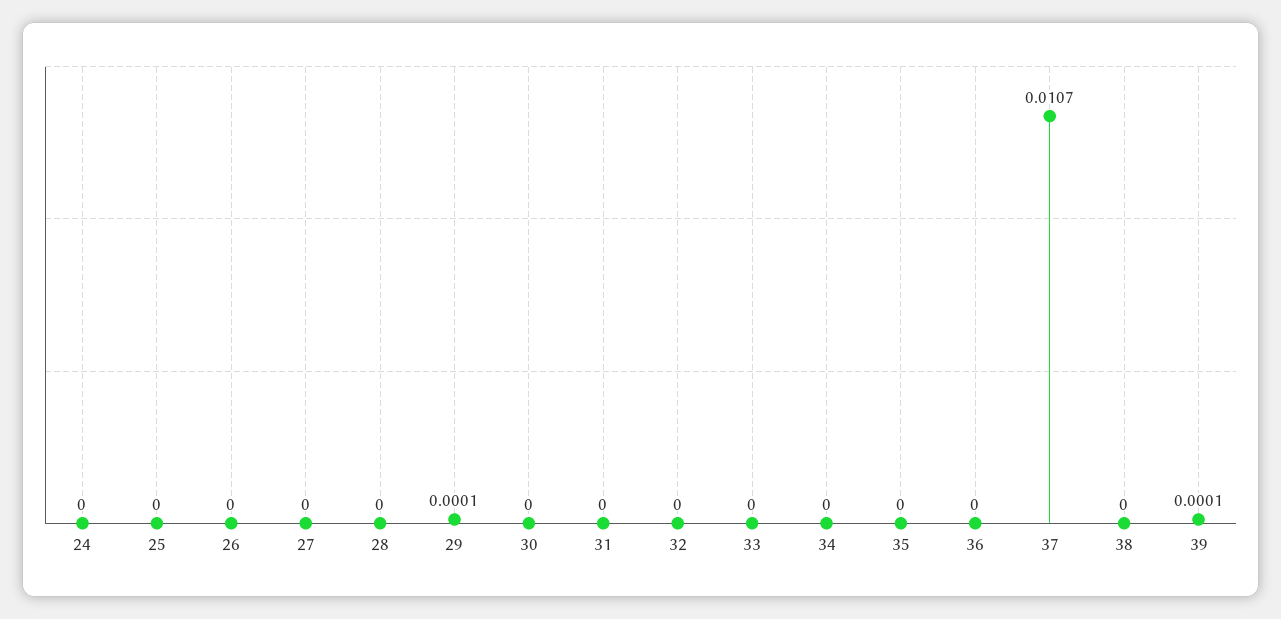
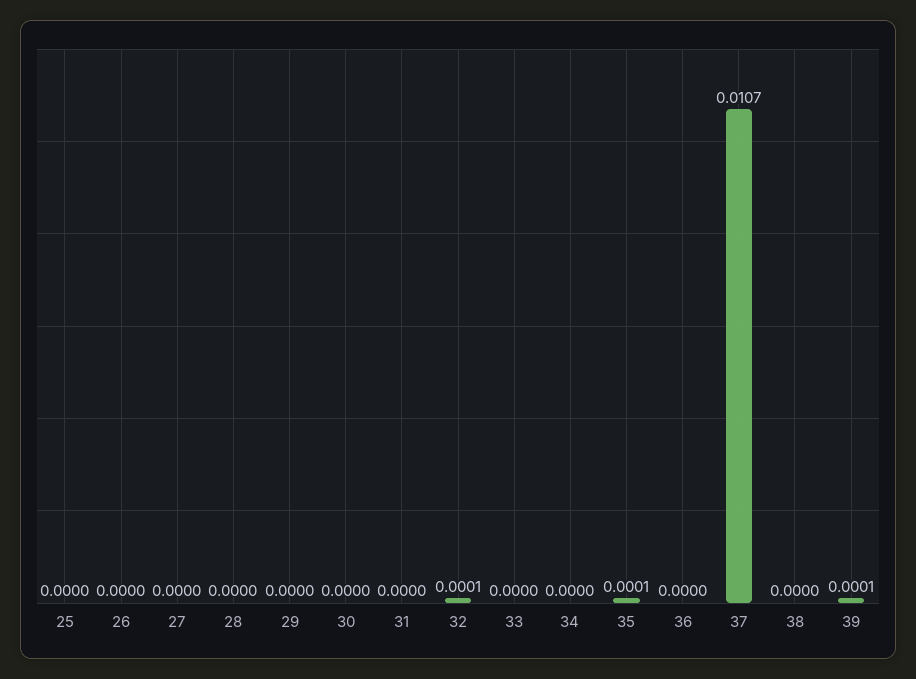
24: 0 -> none
29: 0.0001 -> 0
32: 0 -> 0.0001
35: 0 -> 0.0001

